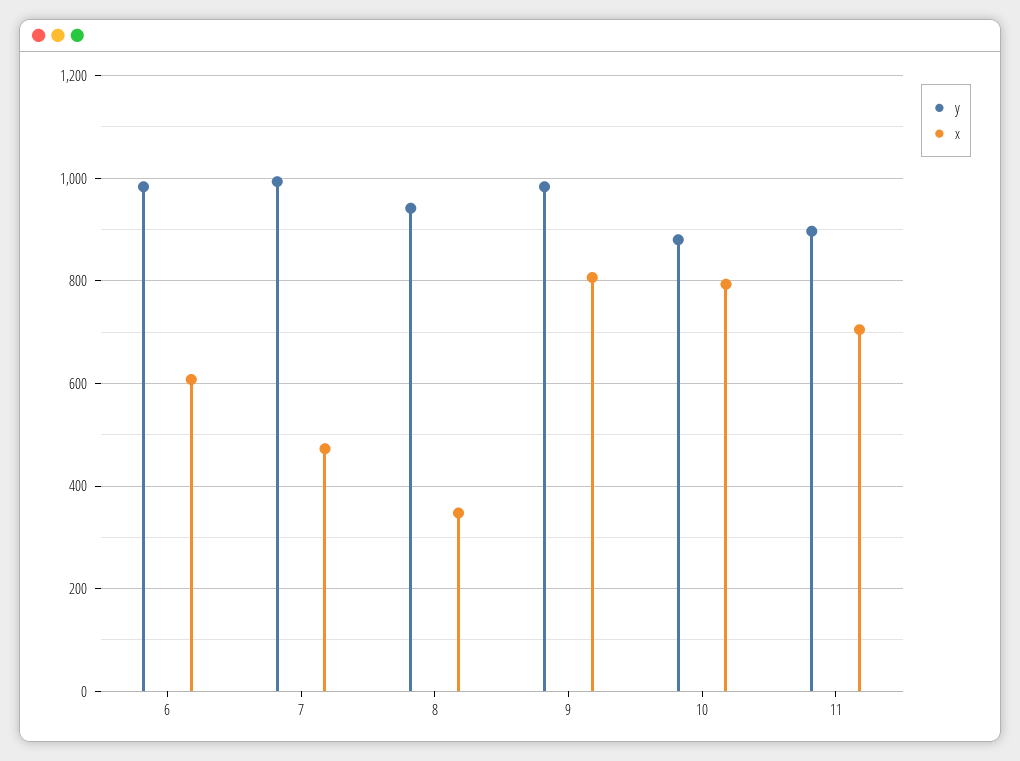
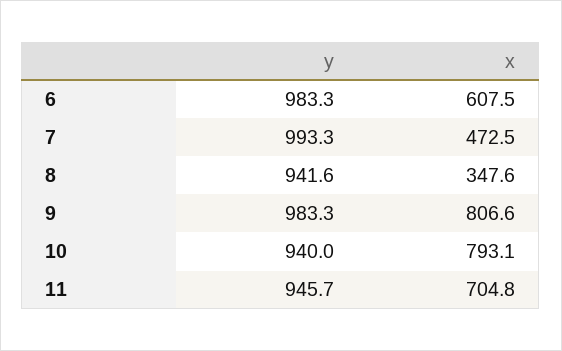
y, 10: 880 -> 940
y, 11: 900 -> 945.7

